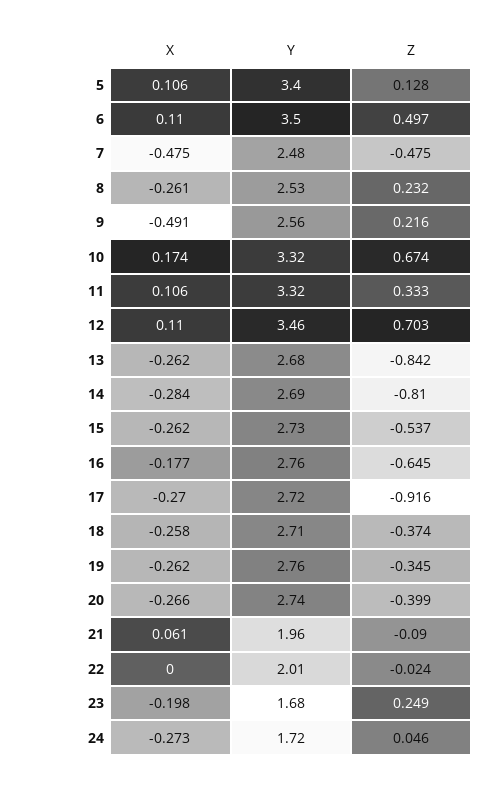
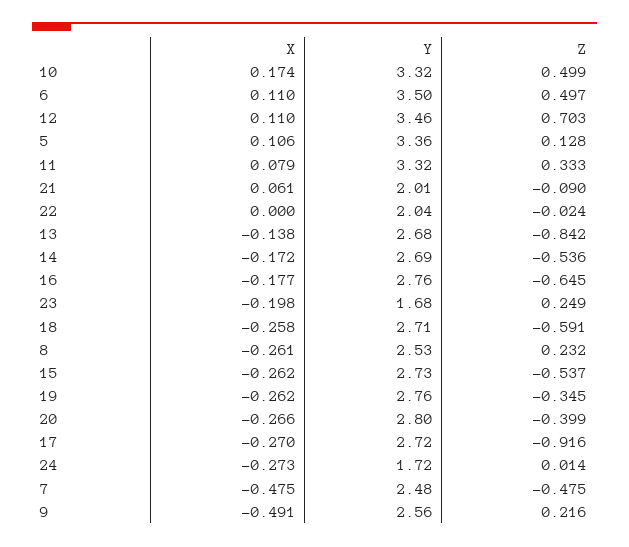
Y, 5: 3.4 -> 3.36
Z, 10: 0.674 -> 0.499
X, 11: 0.106 -> 0.079
X, 13: -0.262 -> -0.138
X, 14: -0.284 -> -0.172
Z, 14: -0.81 -> -0.536
Z, 18: -0.374 -> -0.591
Y, 20: 2.74 -> 2.8
Y, 21: 1.96 -> 2.01
Y, 22: 2.01 -> 2.04
Z, 24: 0.046 -> 0.014

